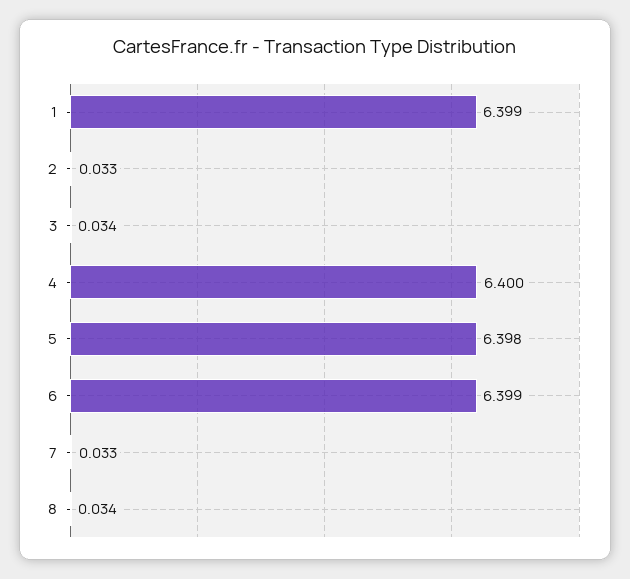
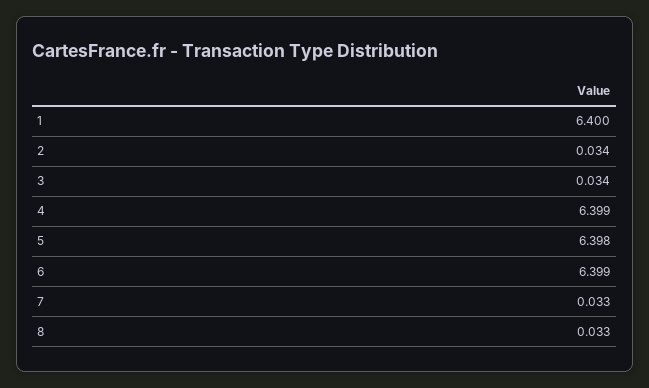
1: 6.399 -> 6.4
2: 0.033 -> 0.034
4: 6.4 -> 6.399
8: 0.034 -> 0.033

